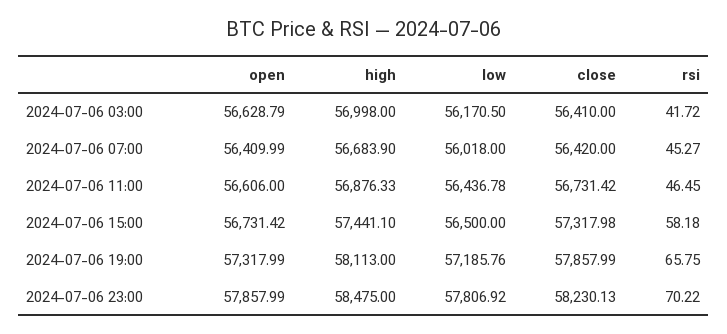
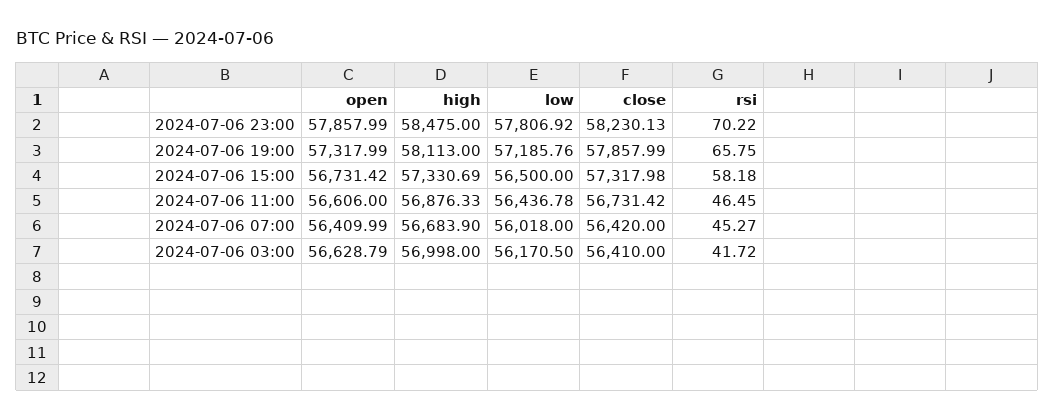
high, 2024-07-06 15:00: 57441.1 -> 57330.69

